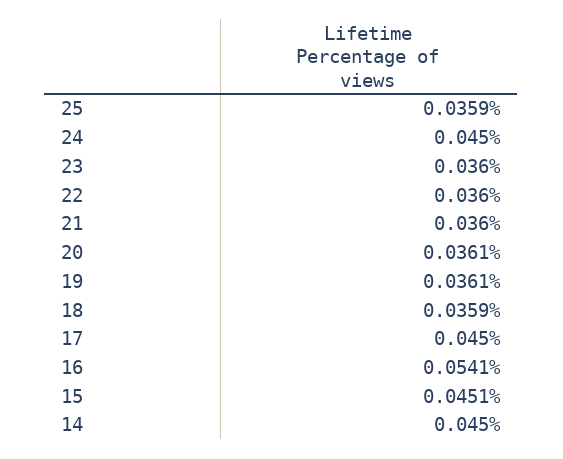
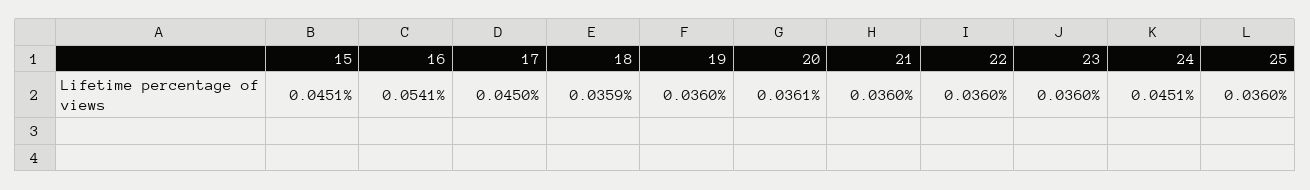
25: 0.0359 -> 0.036
24: 0.045 -> 0.0451
19: 0.0361 -> 0.036
14: 0.045 -> none

